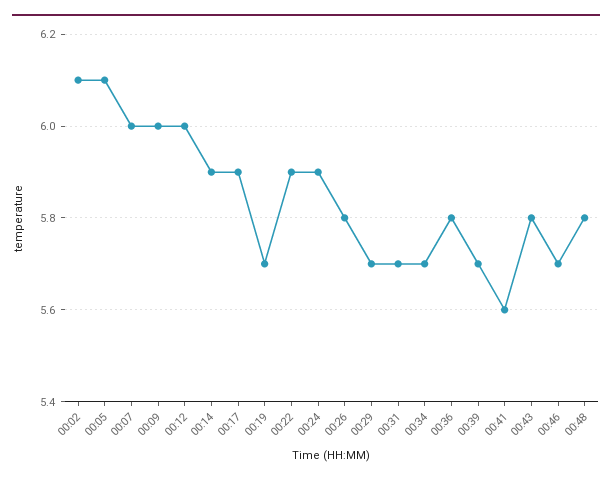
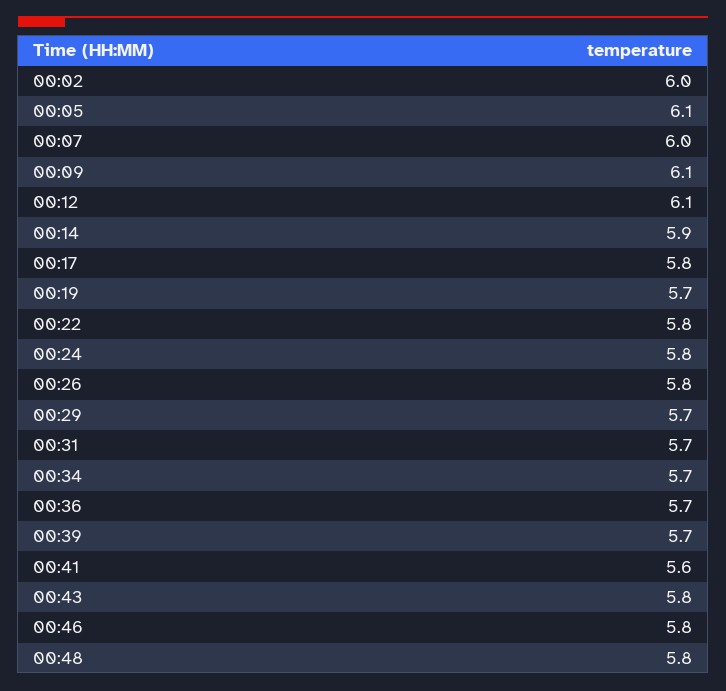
00:02: 6.1 -> 6
00:09: 6 -> 6.1
00:12: 6 -> 6.1
00:17: 5.9 -> 5.8
00:22: 5.9 -> 5.8
00:24: 5.9 -> 5.8
00:36: 5.8 -> 5.7
00:46: 5.7 -> 5.8

